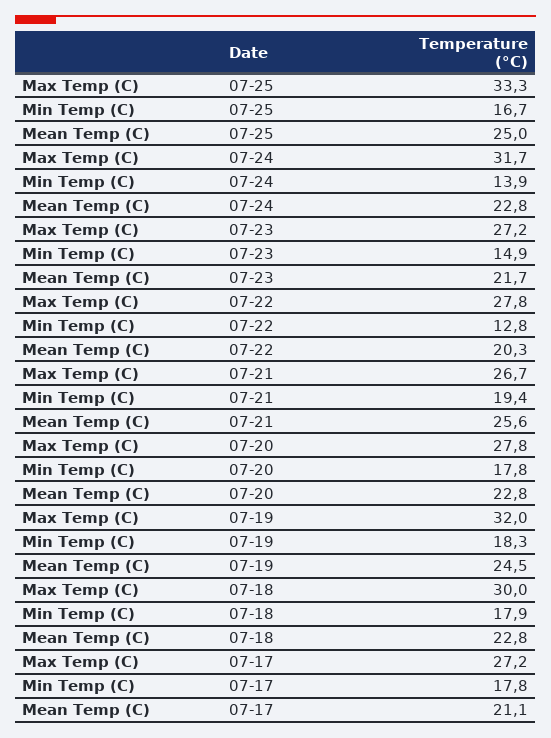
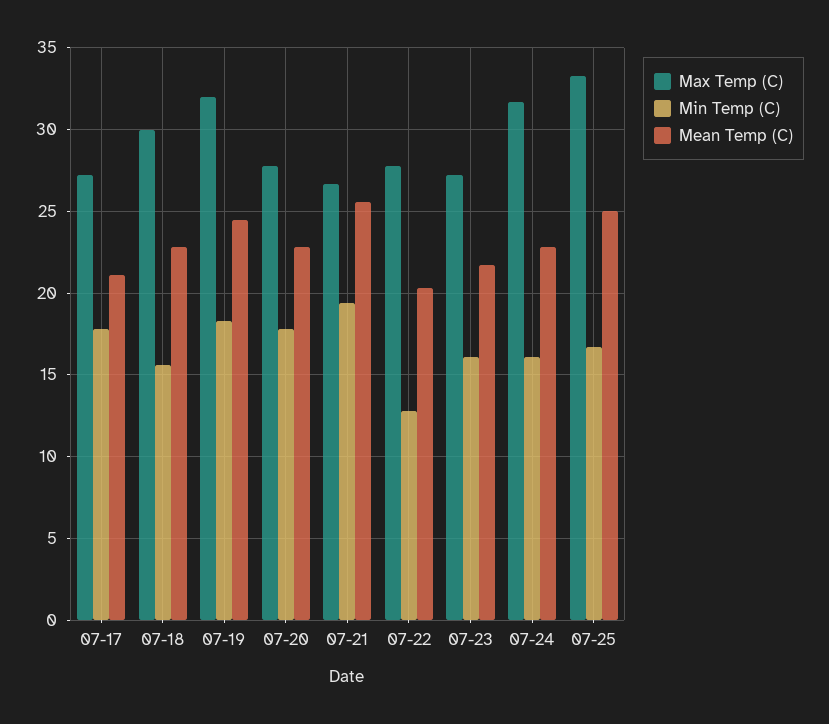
Min Temp (C), 07-24: 13.9 -> 16
Min Temp (C), 07-23: 14.9 -> 16
Min Temp (C), 07-18: 17.9 -> 15.5

